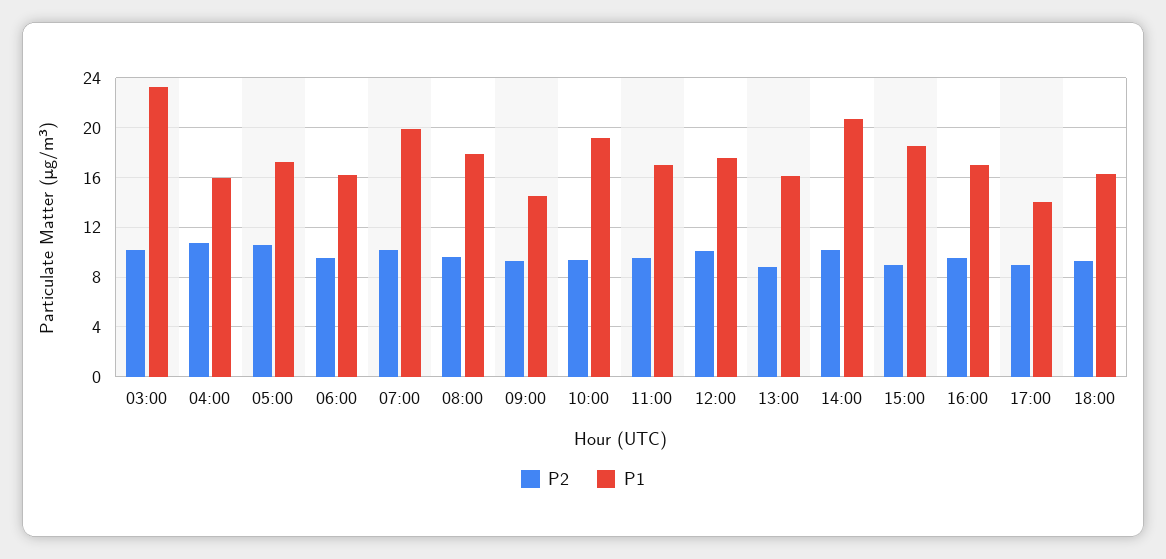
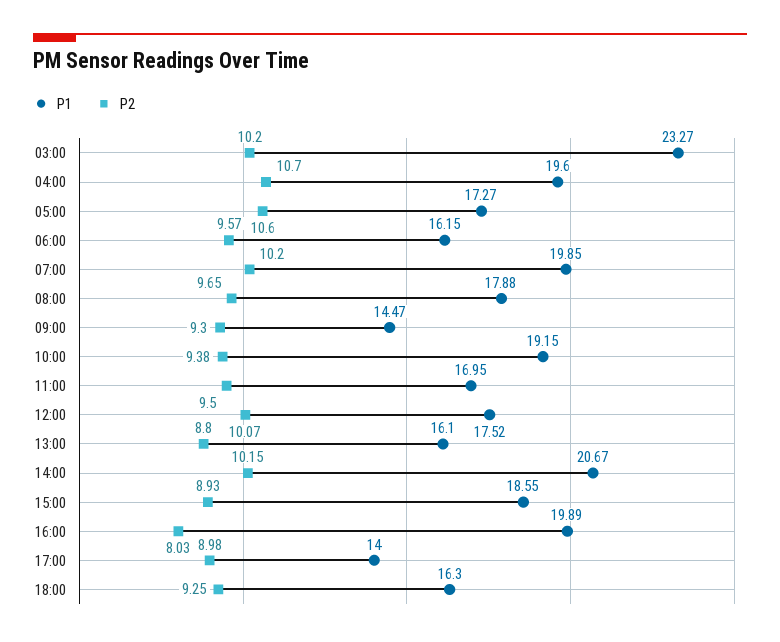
P1, 04:00: 16 -> 19.6
P2, 16:00: 9.5 -> 8.03
P1, 16:00: 17 -> 19.89

